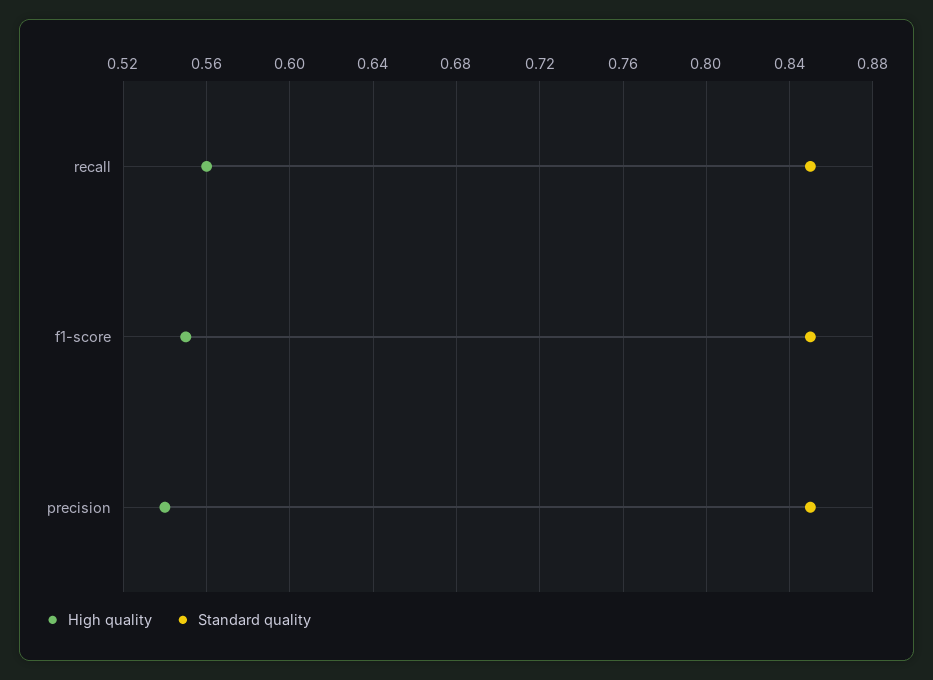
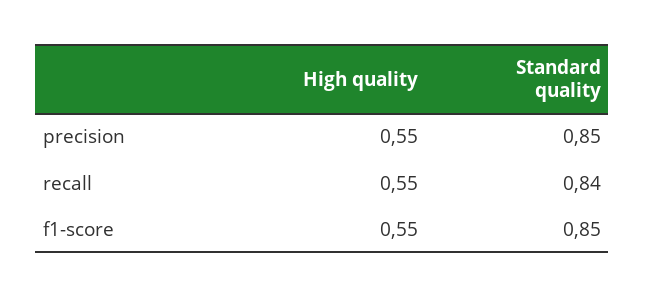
High quality, recall: 0.56 -> 0.55
Standard quality, recall: 0.85 -> 0.84
High quality, precision: 0.54 -> 0.55

